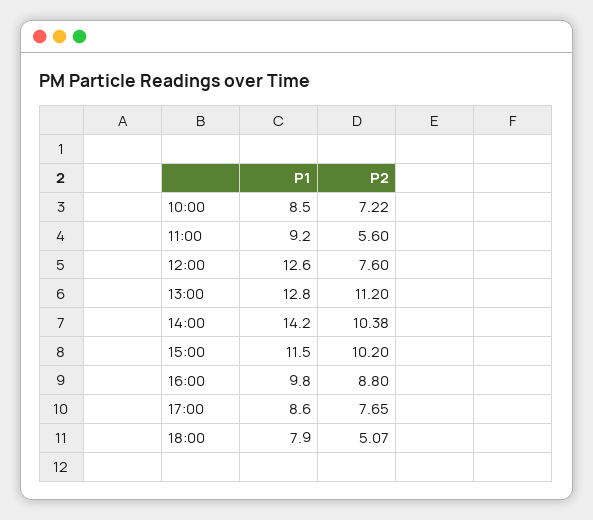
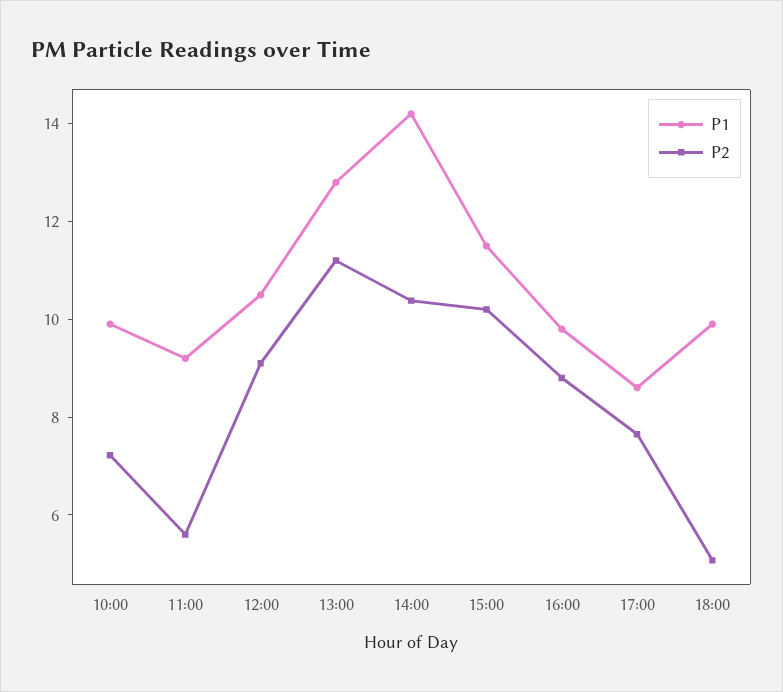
P1, 10:00: 8.5 -> 10
P1, 12:00: 12.6 -> 10.5
P2, 12:00: 7.6 -> 9
P1, 18:00: 7.9 -> 10

